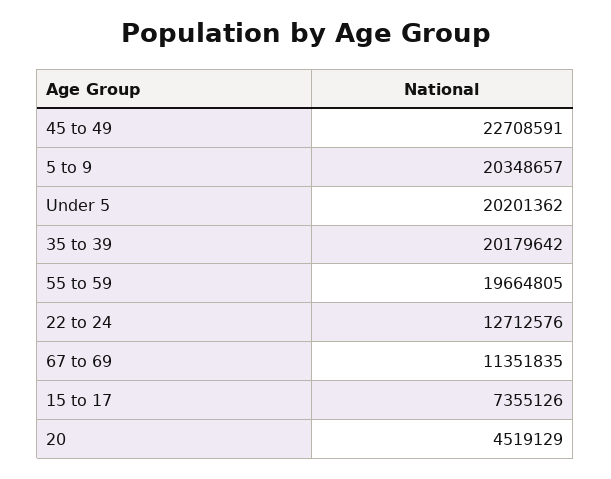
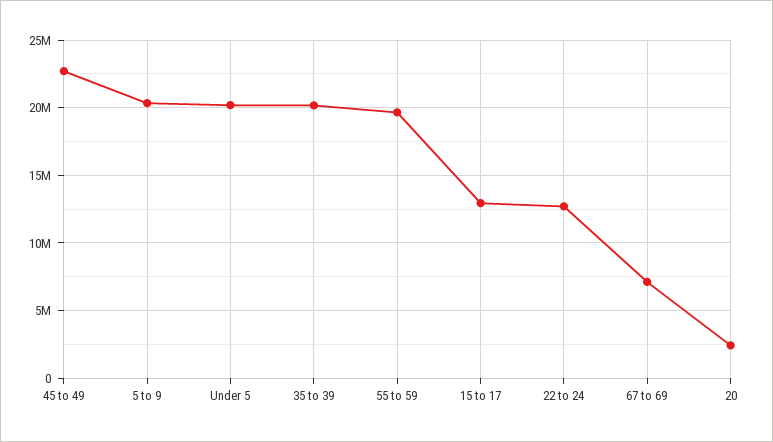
67 to 69: 11351835 -> 7000000
15 to 17: 7355126 -> 13000000
20: 4519129 -> 2500000

